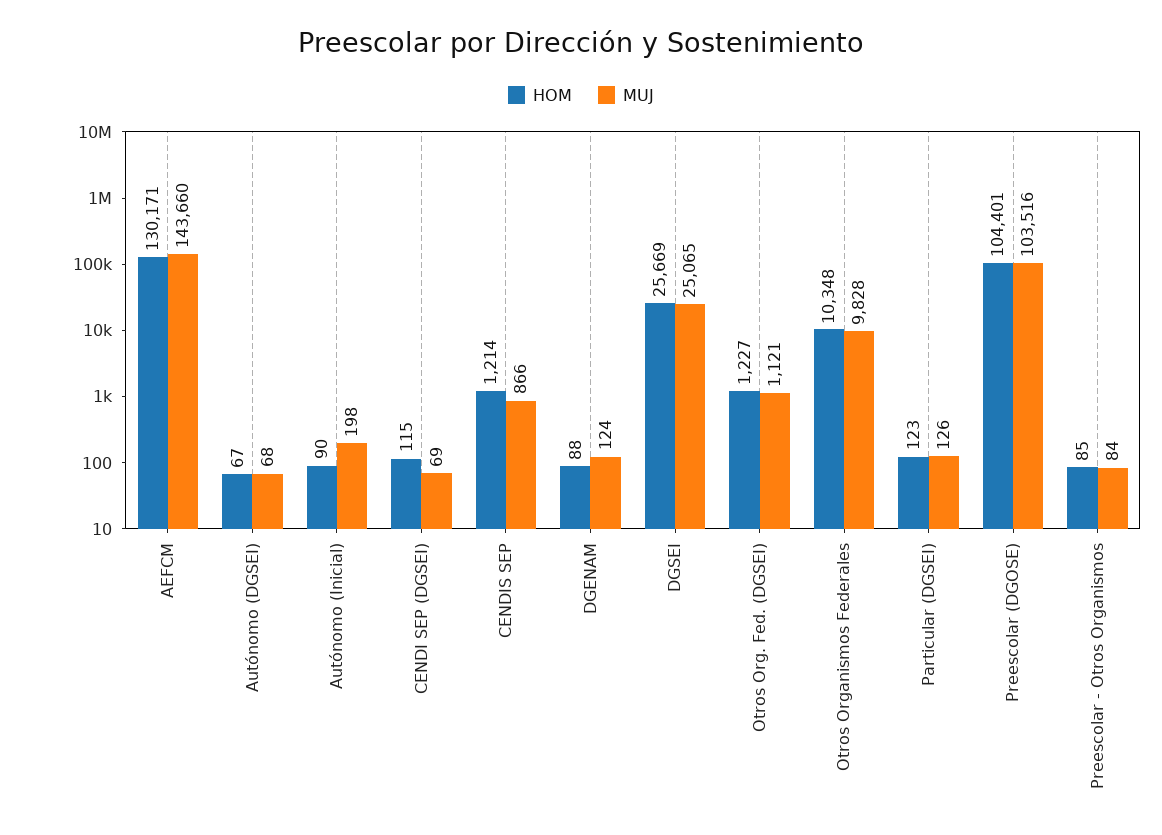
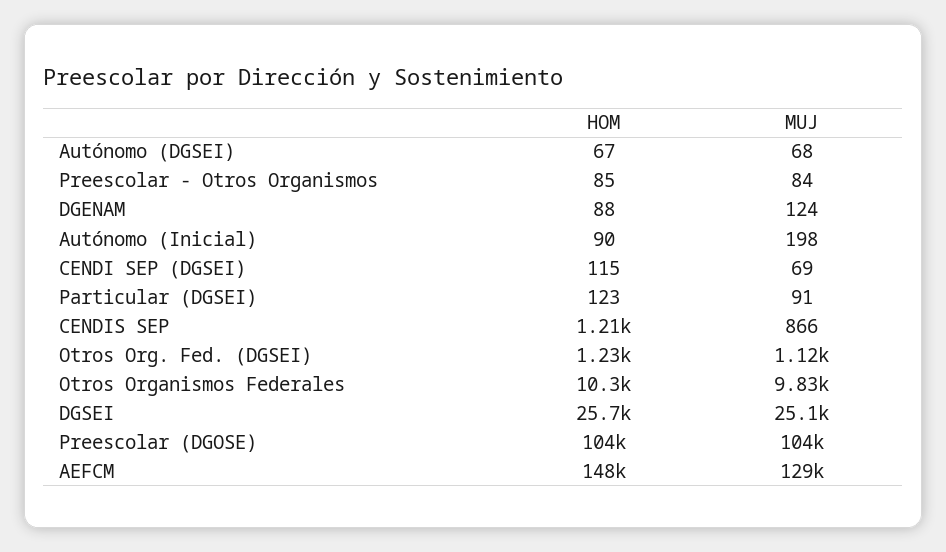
HOM, AEFCM: 130171 -> 148000
MUJ, AEFCM: 143660 -> 129000
MUJ, Particular (DGSEI): 126 -> 91

